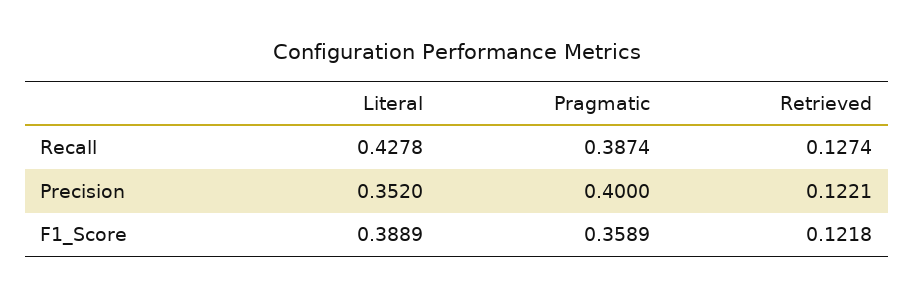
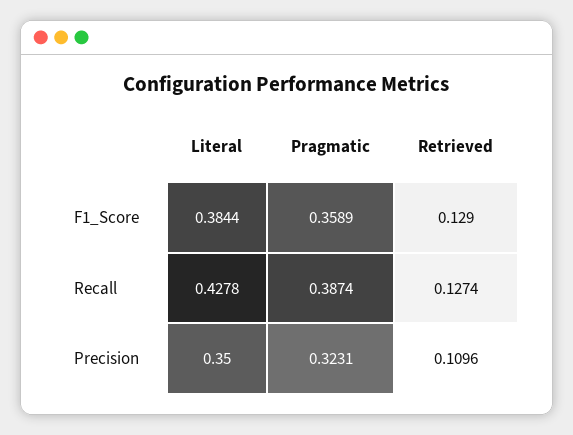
Literal, Precision: 0.352 -> 0.35
Pragmatic, Precision: 0.4 -> 0.3231
Retrieved, Precision: 0.1221 -> 0.1096
Literal, F1_Score: 0.3889 -> 0.3844
Retrieved, F1_Score: 0.1218 -> 0.129

